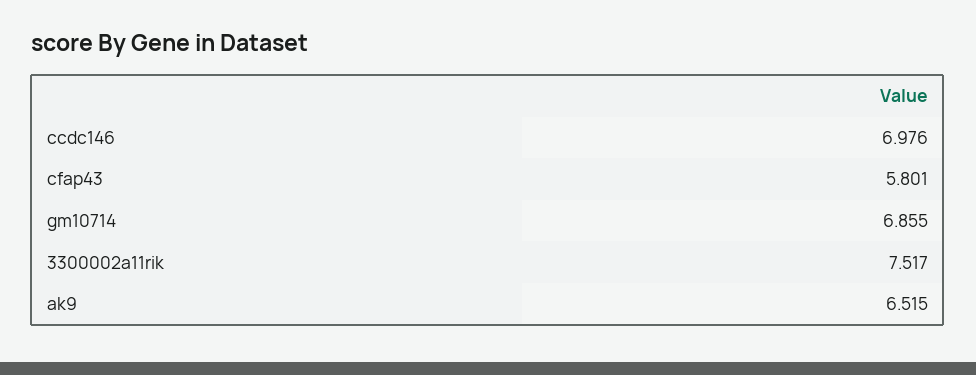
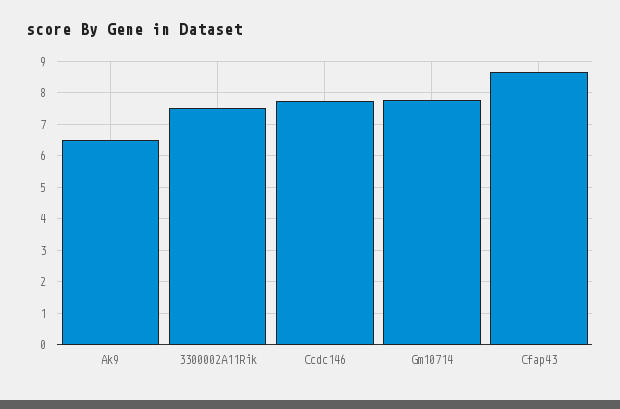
ccdc146: 6.976 -> 7.8
cfap43: 5.801 -> 8.6
gm10714: 6.855 -> 7.8

